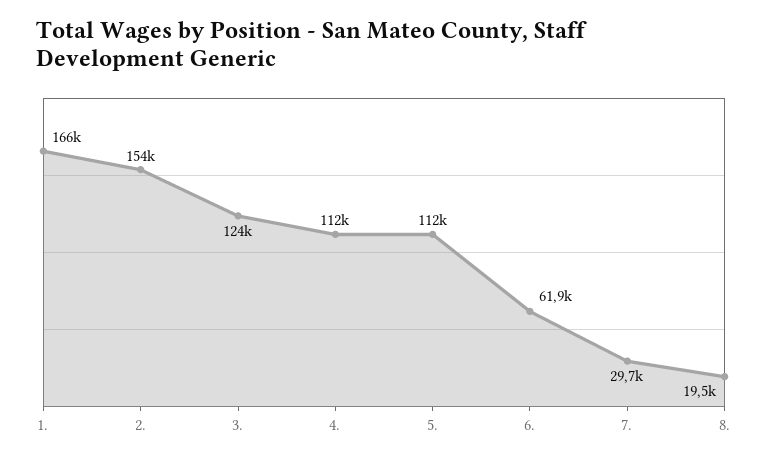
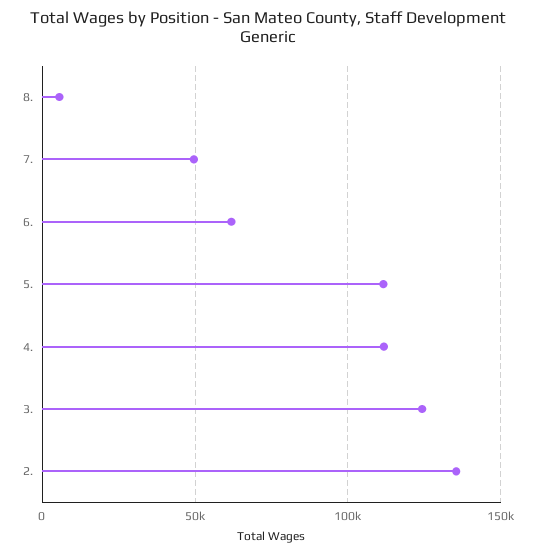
1.: 166000 -> none
2.: 154000 -> 135000
7.: 29700 -> 50000
8.: 19500 -> 5000

